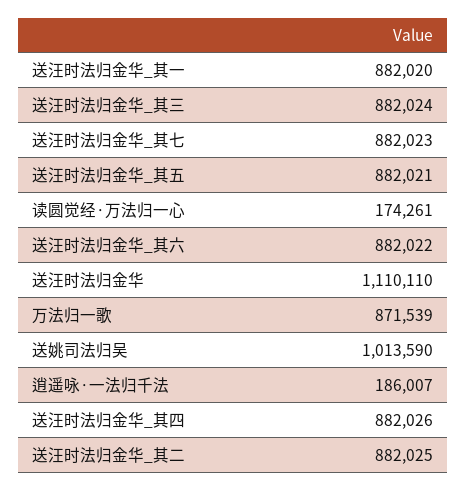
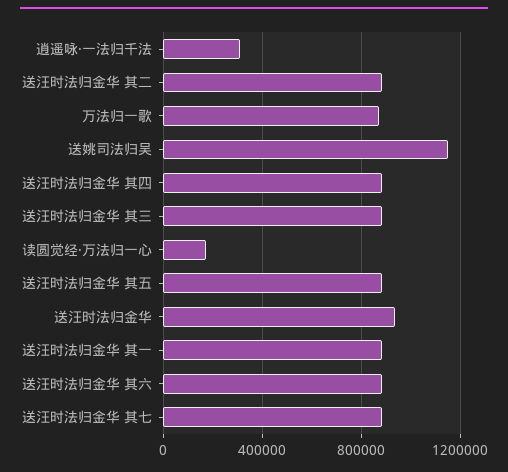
送汪时法归金华: 1110110 -> 950000
送姚司法归吴: 1013590 -> 1150000
逍遥咏·一法归千法: 186007 -> 300000

